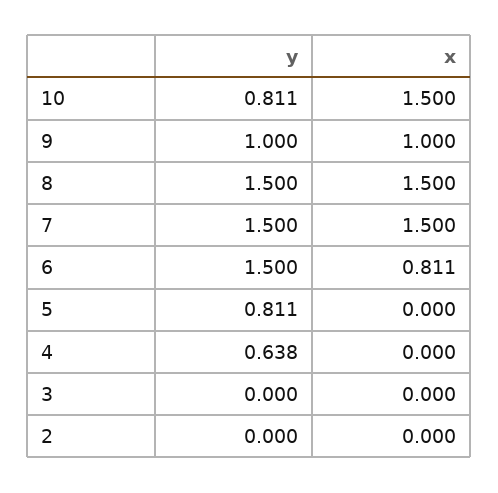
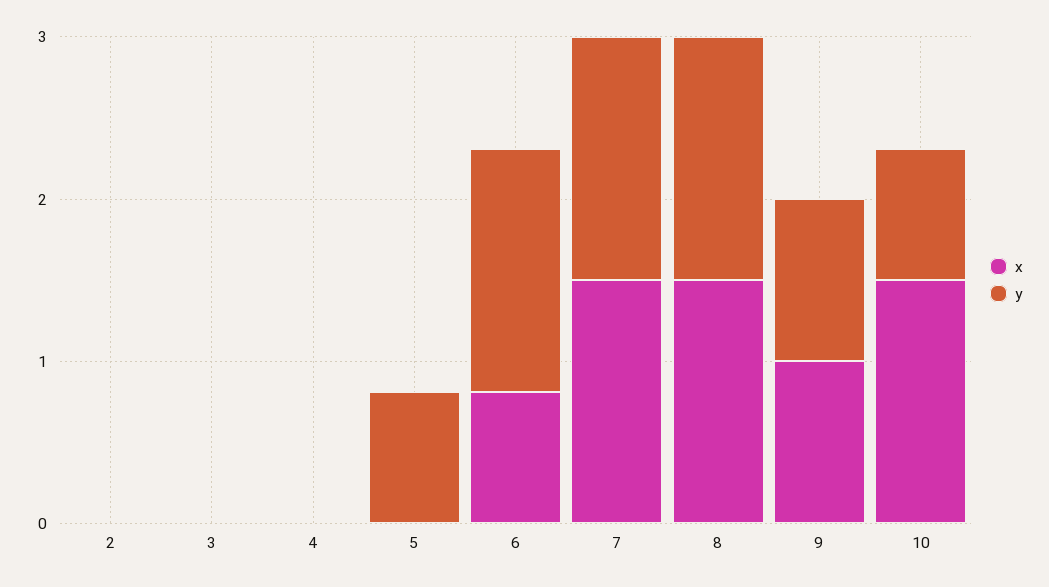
y, 4: 0.638 -> 0

